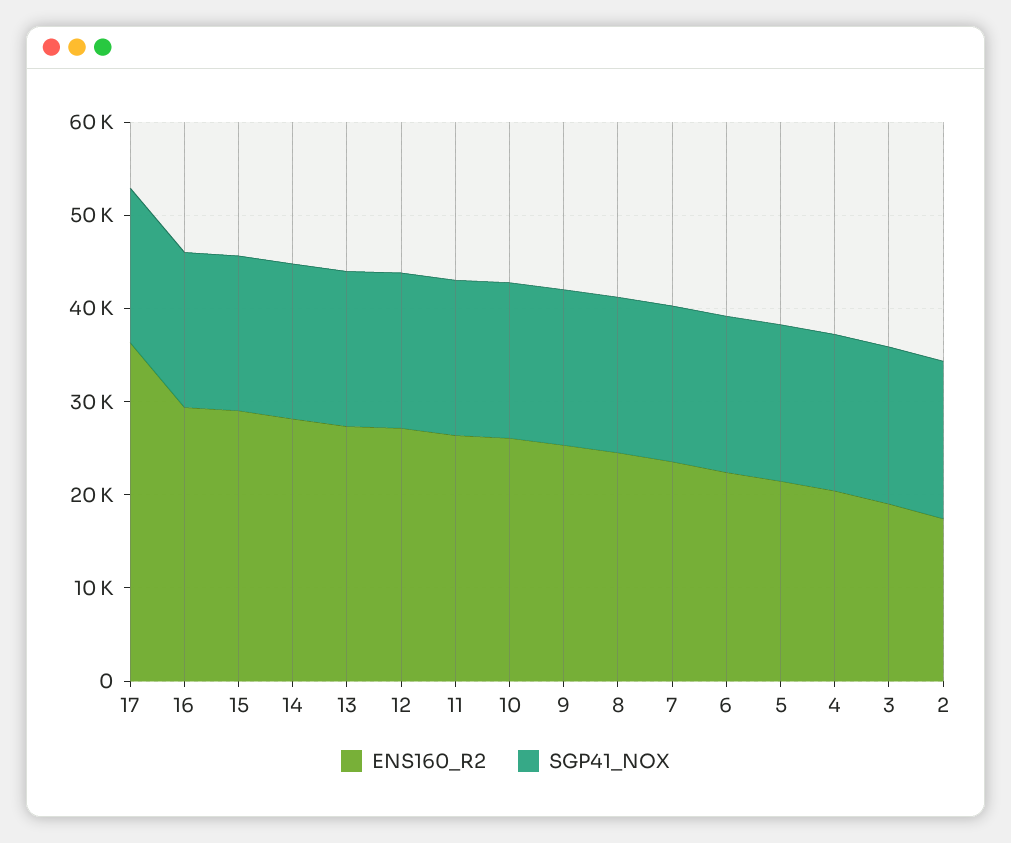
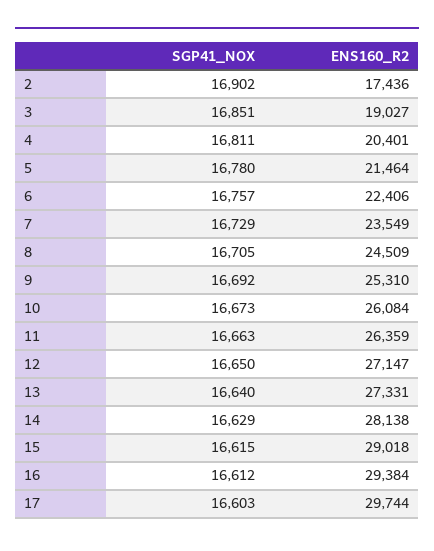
ENS160_R2, 17: 36000 -> 29744

